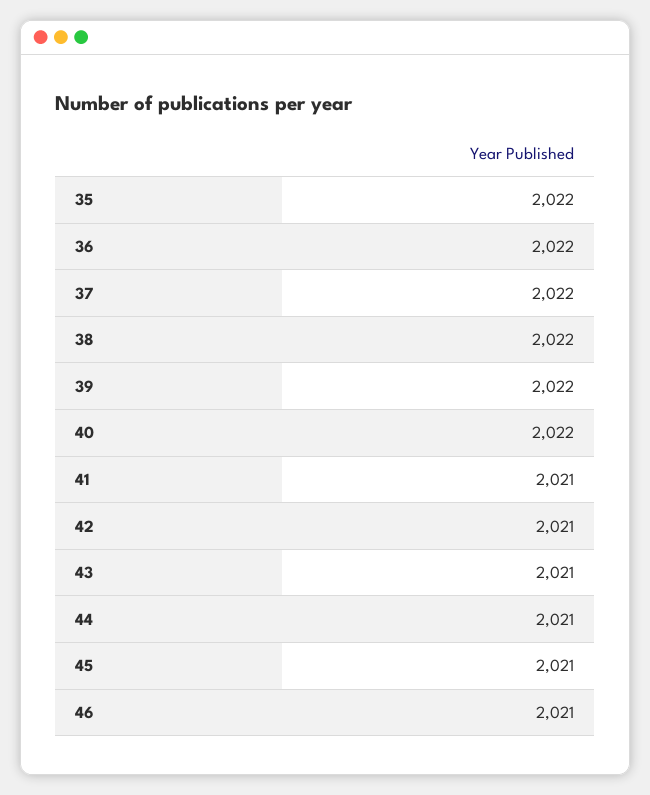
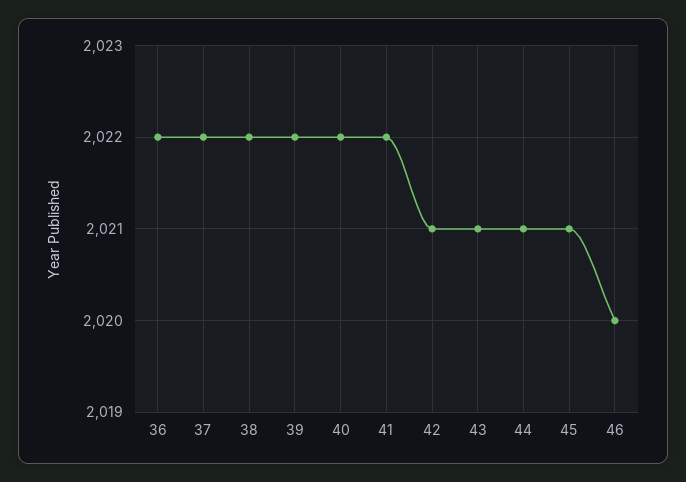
35: 2022 -> none
41: 2021 -> 2022
46: 2021 -> 2020

